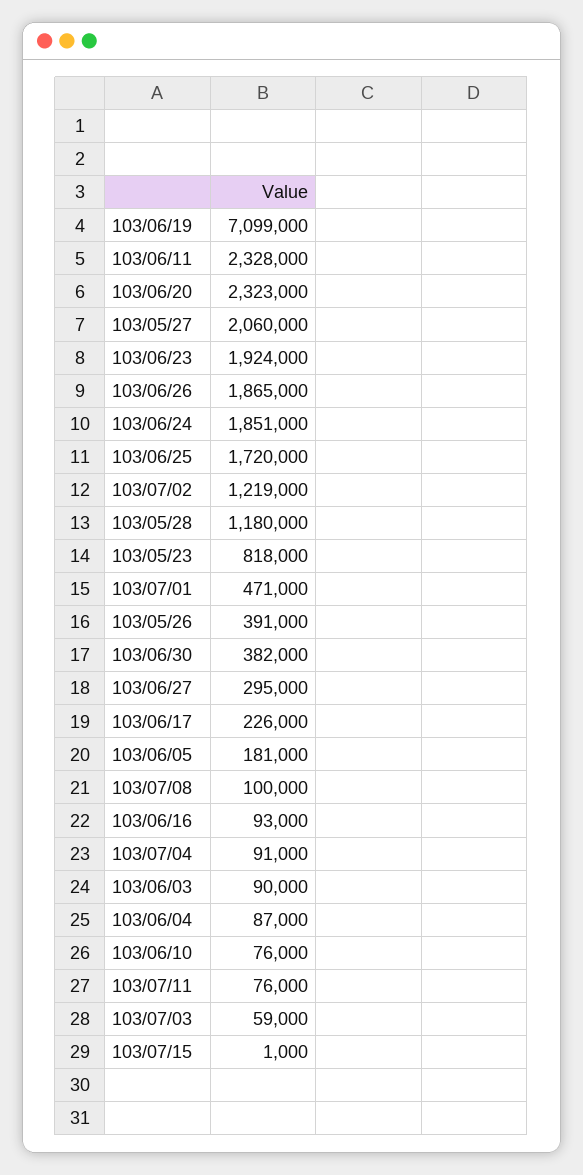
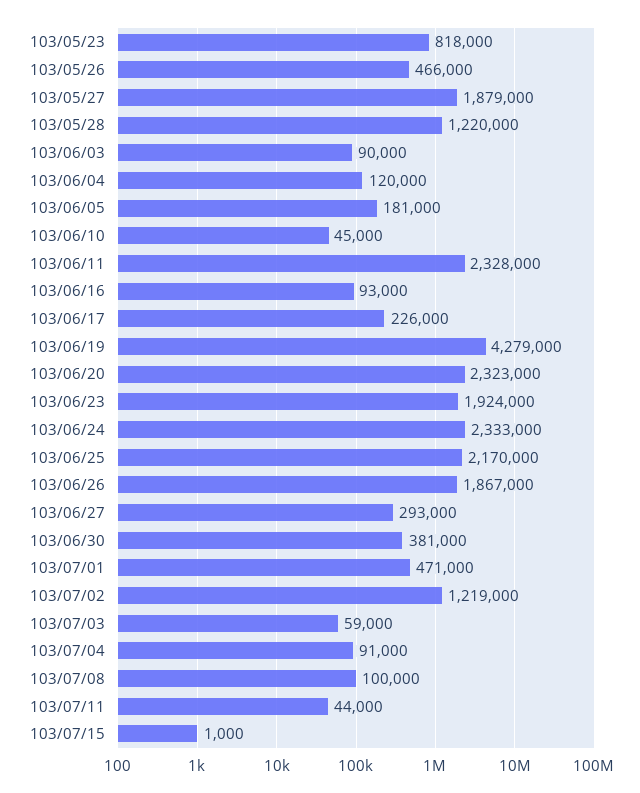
103/06/19: 7099000 -> 4279000
103/05/27: 2060000 -> 1879000
103/06/26: 1865000 -> 1867000
103/06/24: 1851000 -> 2333000
103/06/25: 1720000 -> 2170000
103/05/28: 1180000 -> 1220000
103/05/26: 391000 -> 466000
103/06/30: 382000 -> 381000
103/06/27: 295000 -> 293000
103/06/04: 87000 -> 120000
103/06/10: 76000 -> 45000
103/07/11: 76000 -> 44000

